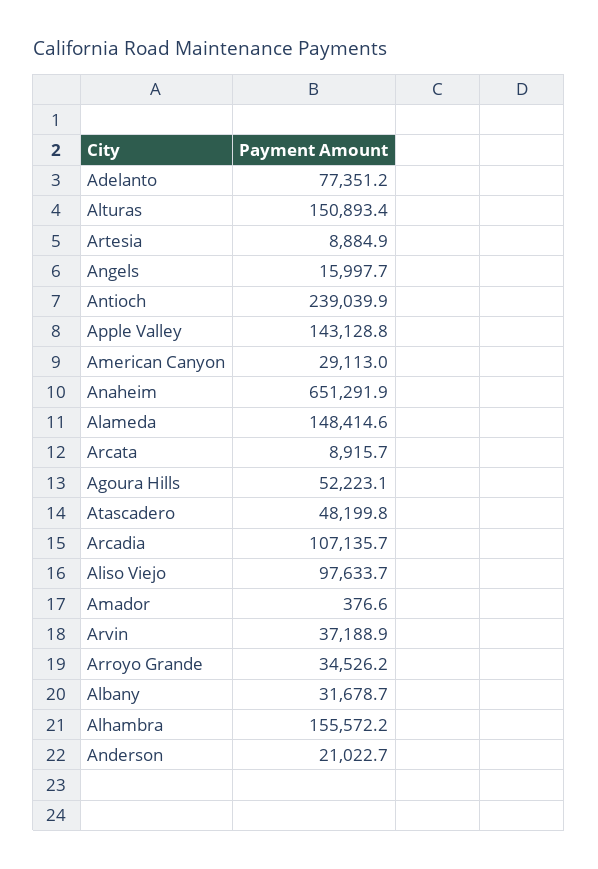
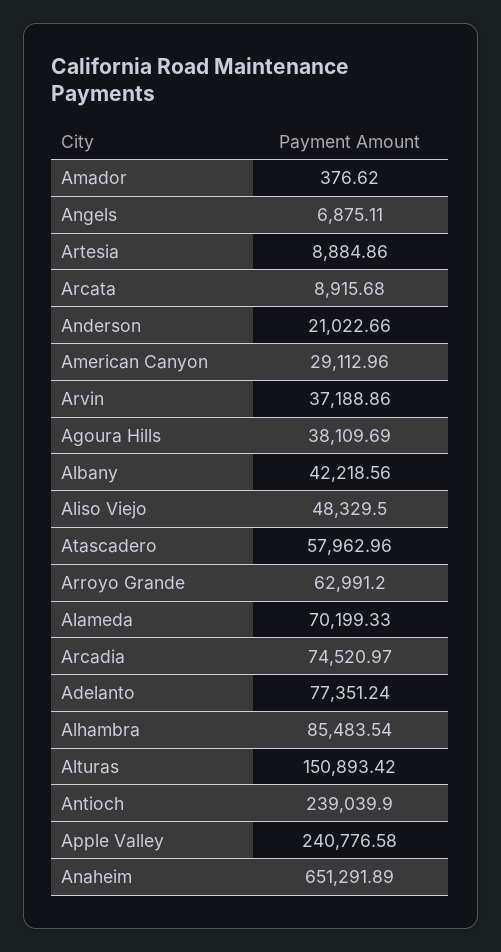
Angels: 15997.7 -> 6875.11
Apple Valley: 143128.8 -> 240776.58
Alameda: 148414.6 -> 70199.33
Agoura Hills: 52223.1 -> 38109.69
Atascadero: 48199.8 -> 57962.96
Arcadia: 107135.7 -> 74520.97
Aliso Viejo: 97633.7 -> 48329.5
Arroyo Grande: 34526.2 -> 62991.2
Albany: 31678.7 -> 42218.56
Alhambra: 155572.2 -> 85483.54

